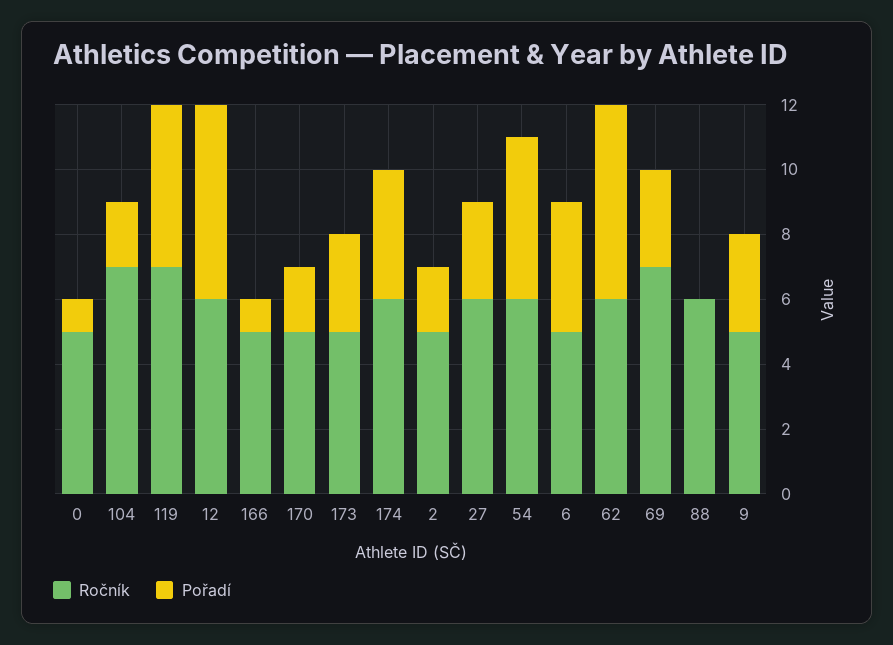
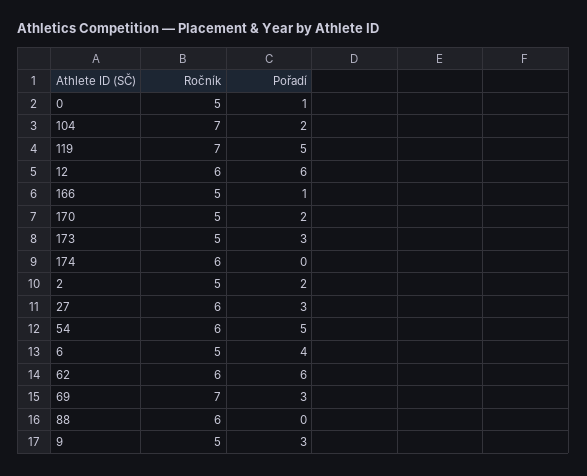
Pořadí, 174: 4 -> 0

